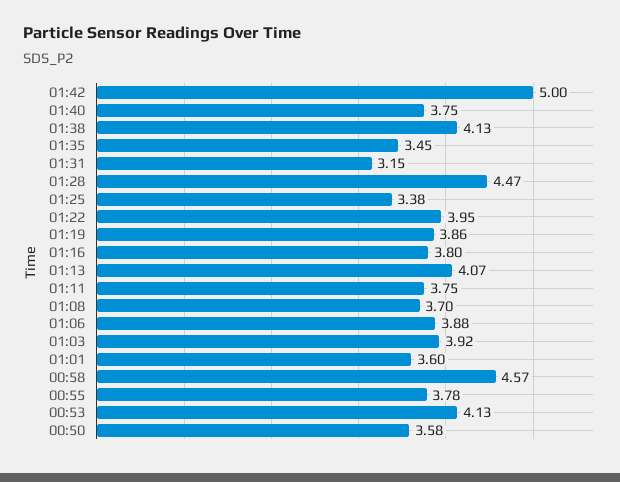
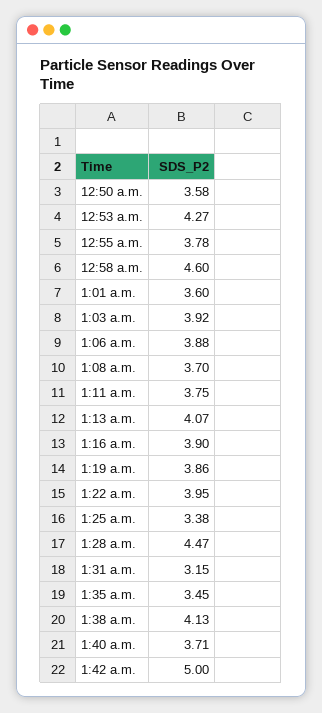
01:40: 3.75 -> 3.71
01:16: 3.8 -> 3.9
00:58: 4.57 -> 4.6
00:53: 4.13 -> 4.27

